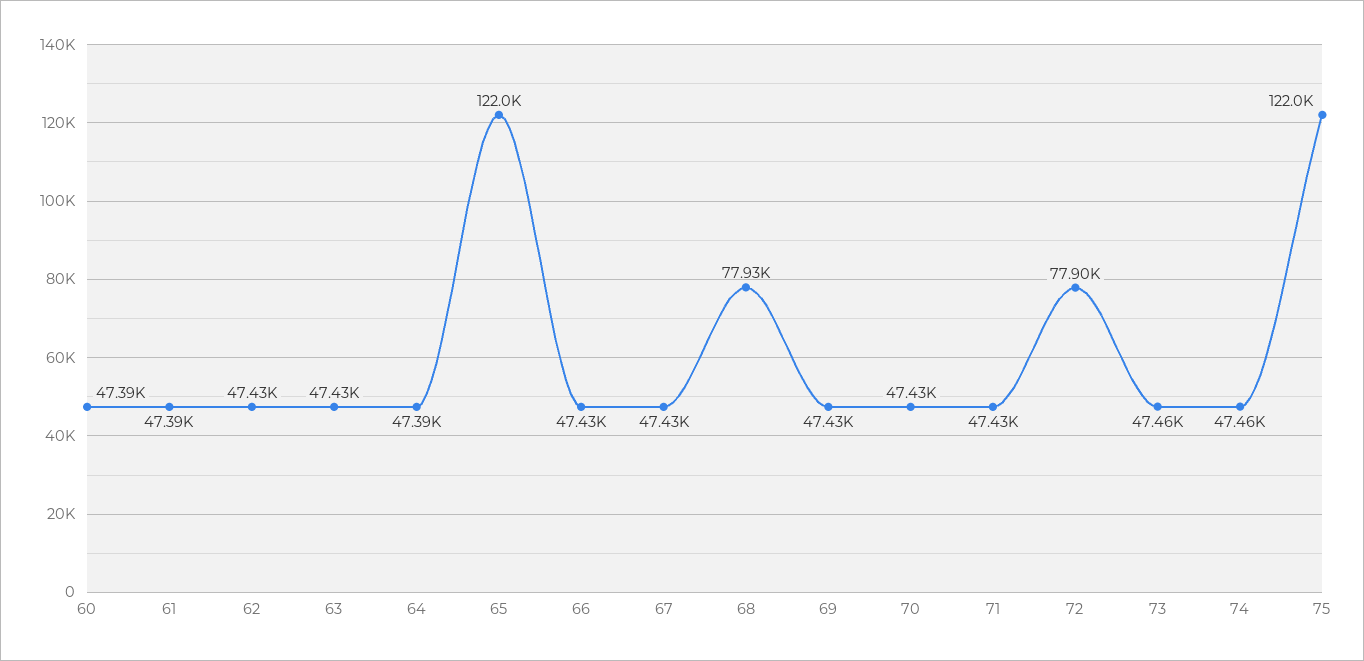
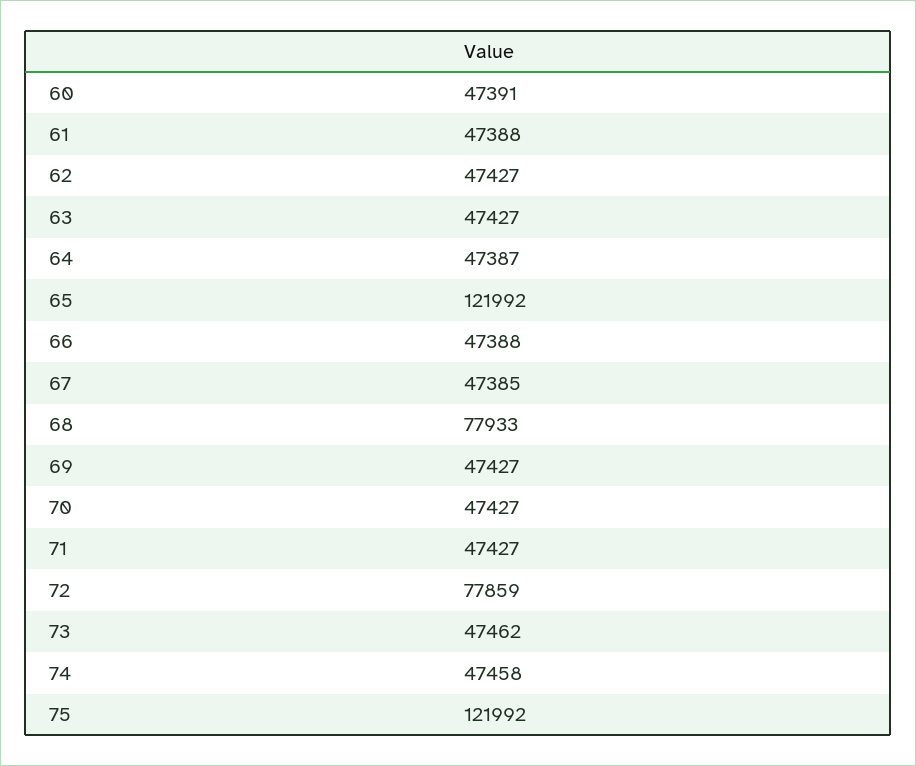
66: 47430 -> 47388
67: 47430 -> 47385
72: 77900 -> 77859

